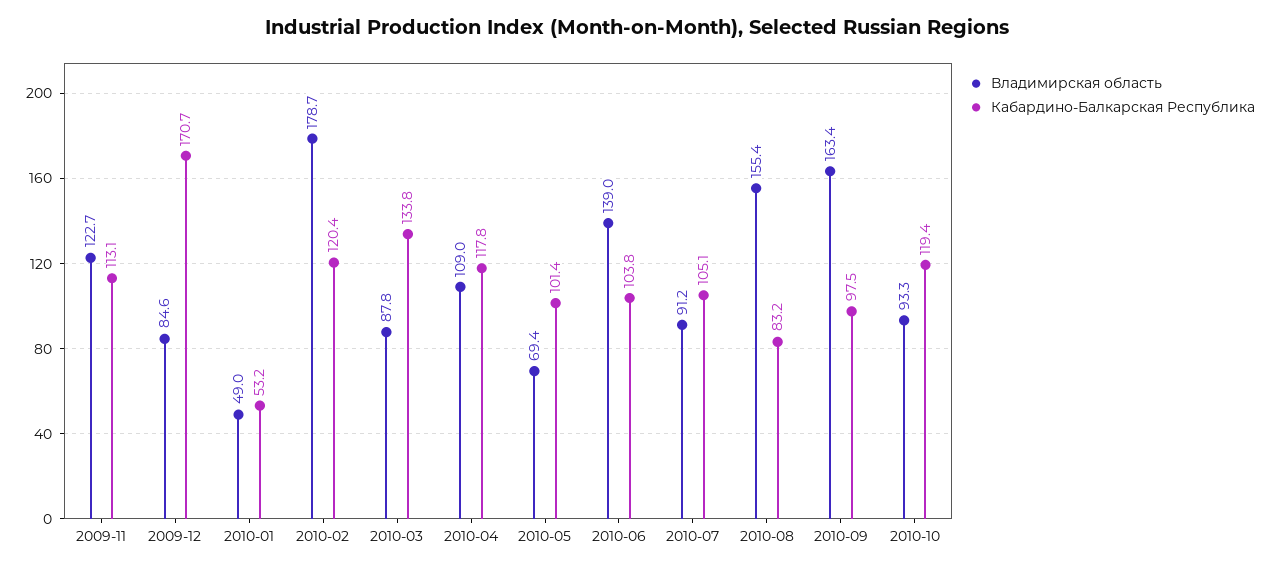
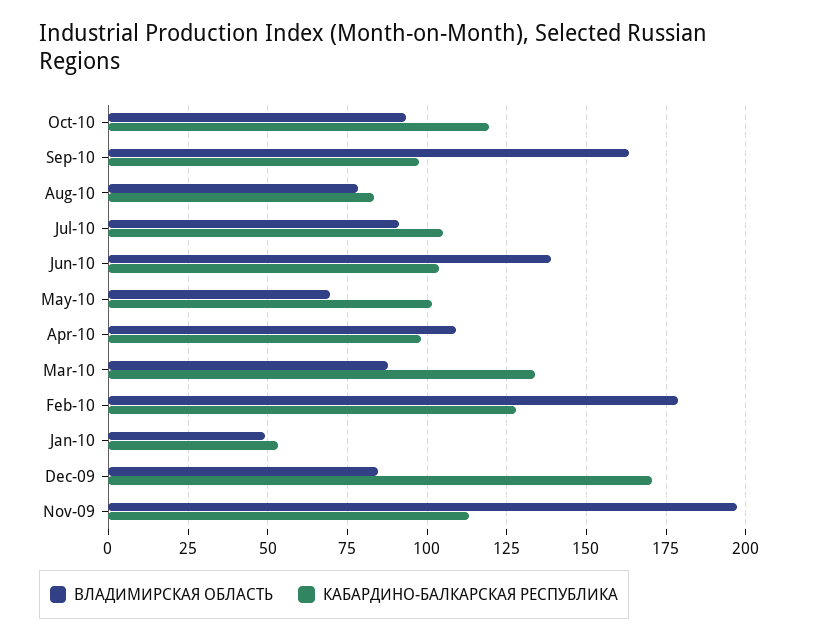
Владимирская область, 2009-11: 122.7 -> 197.5
Кабардино-Балкарская Республика, 2010-02: 120.4 -> 127.5
Кабардино-Балкарская Республика, 2010-04: 117.8 -> 97.5
Владимирская область, 2010-08: 155.4 -> 77.5

